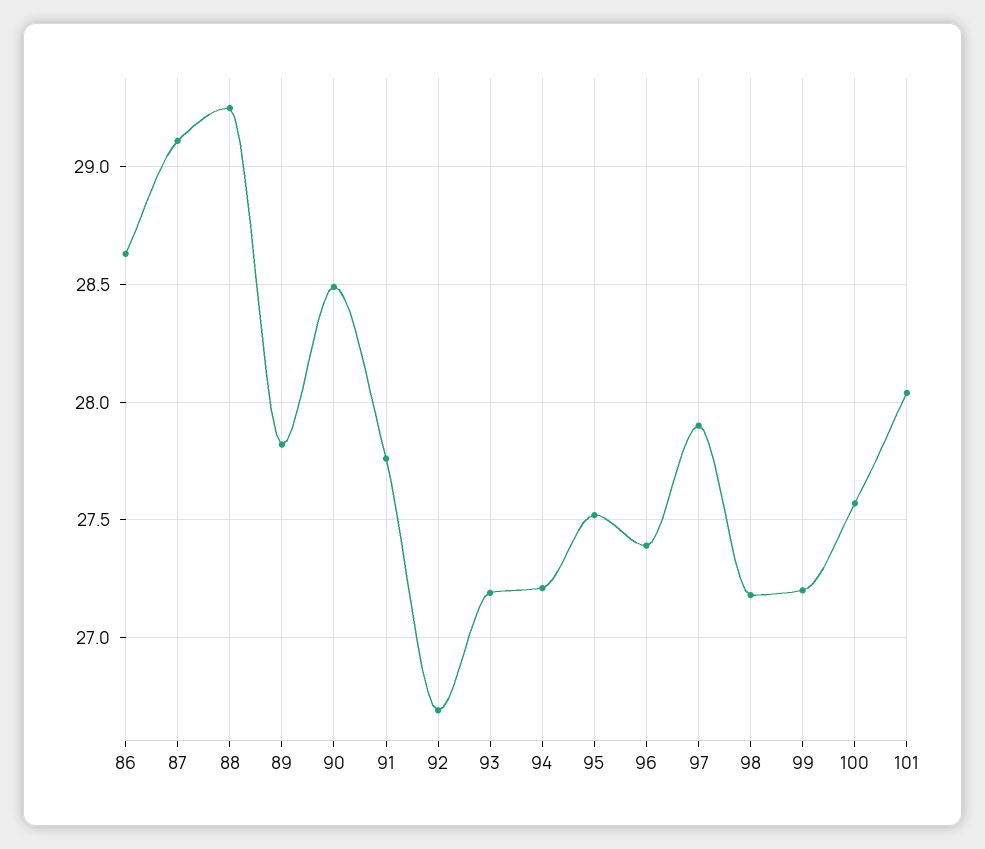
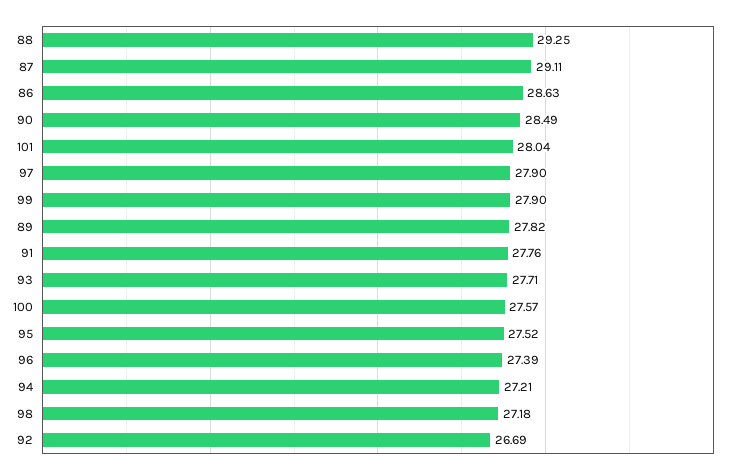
93: 27.2 -> 27.71
99: 27.2 -> 27.9

